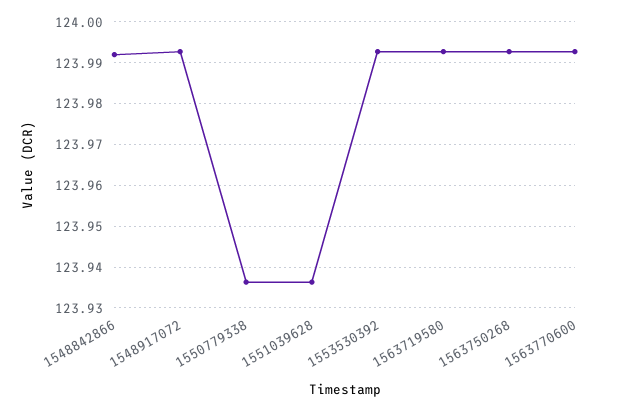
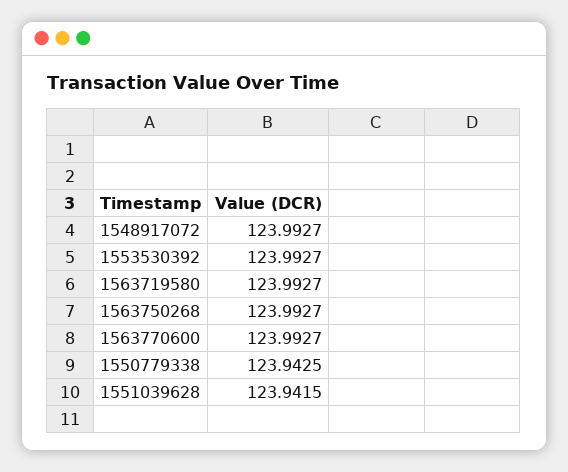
1548842866: 123.992 -> none
1550779338: 123.936 -> 123.9425
1551039628: 123.936 -> 123.9415

